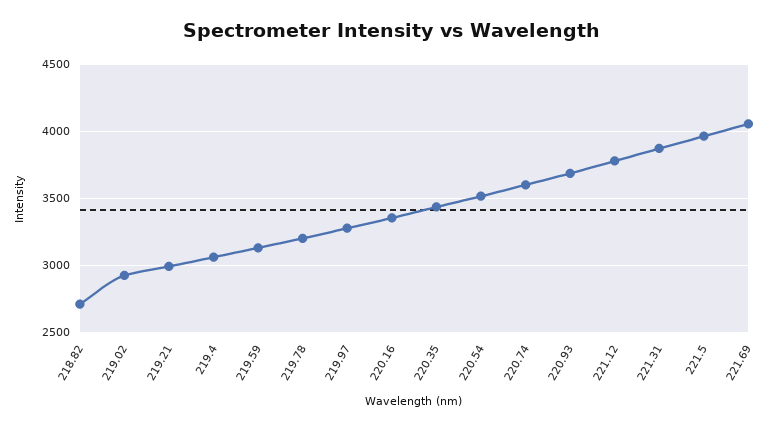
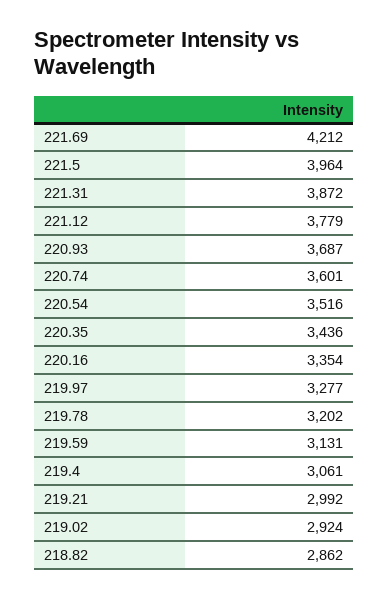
218.82: 2700 -> 2862
221.69: 4050 -> 4212

